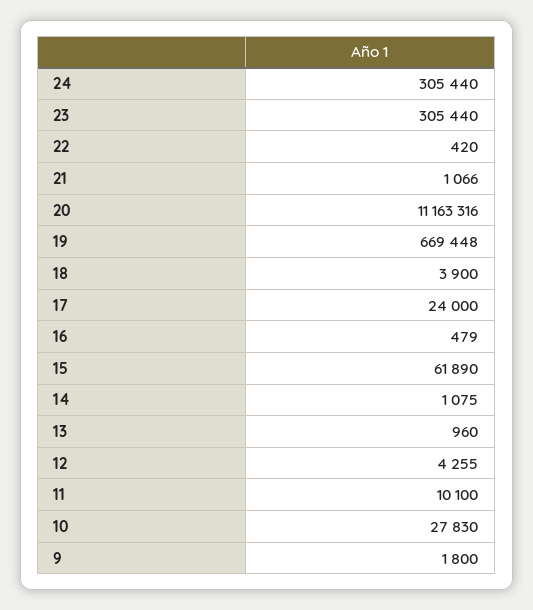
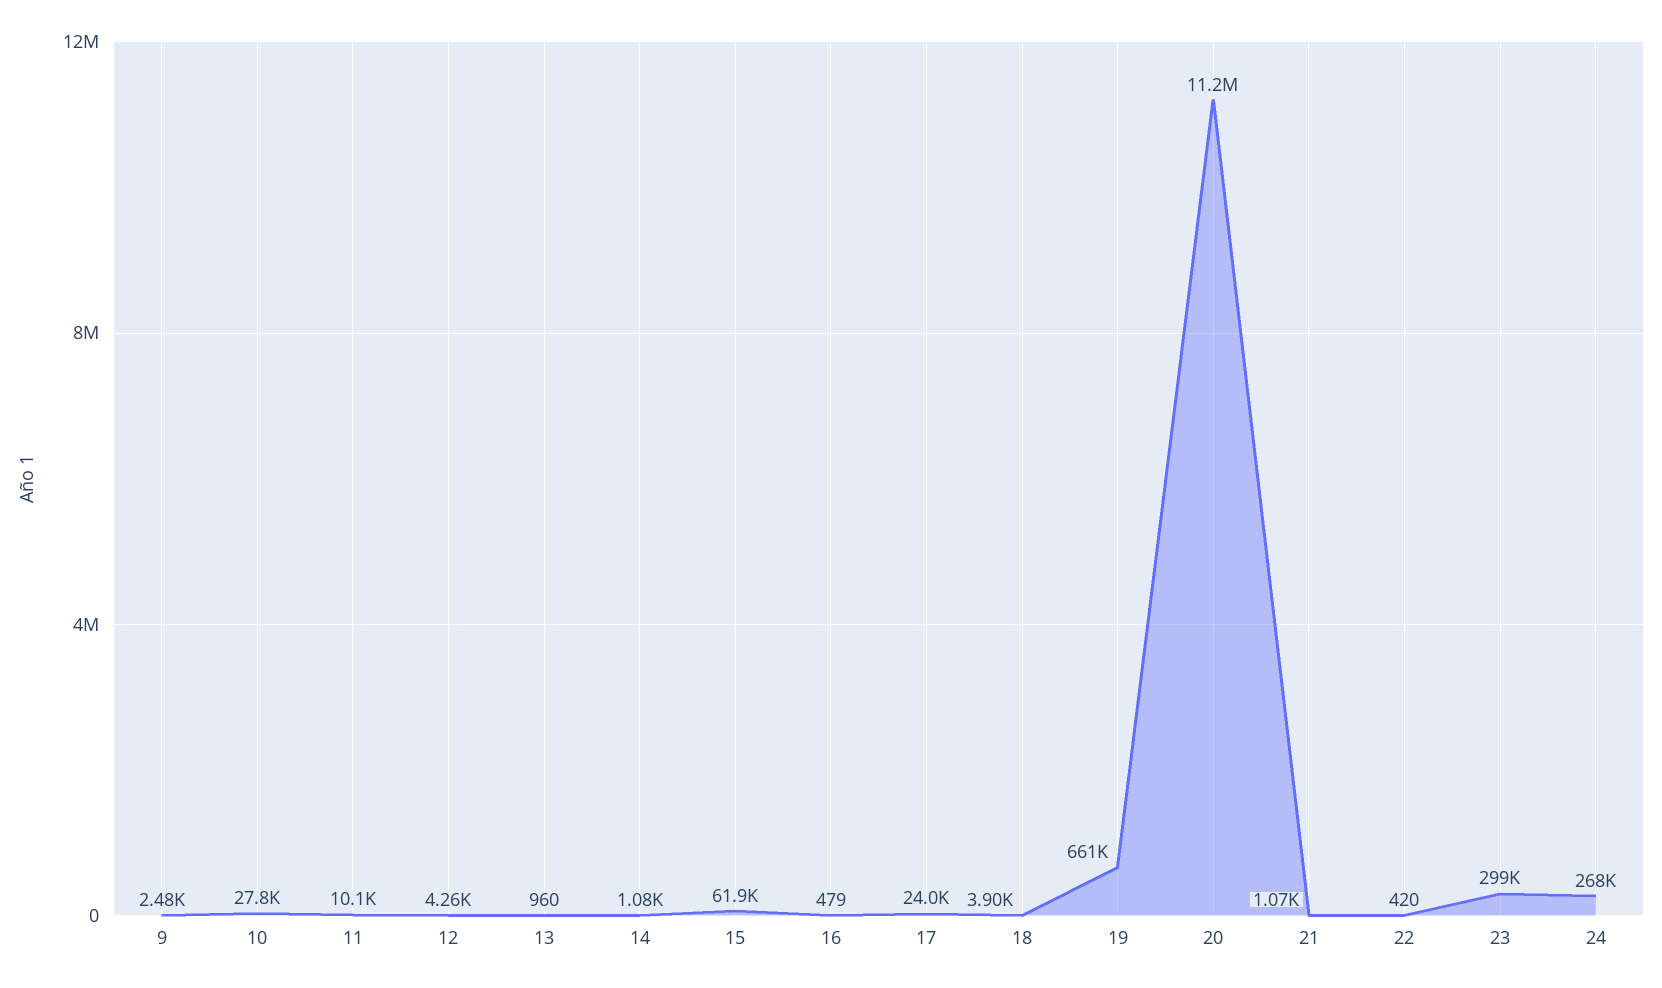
24: 305440 -> 268000
23: 305440 -> 299000
19: 669448 -> 661000
9: 1800 -> 2480

